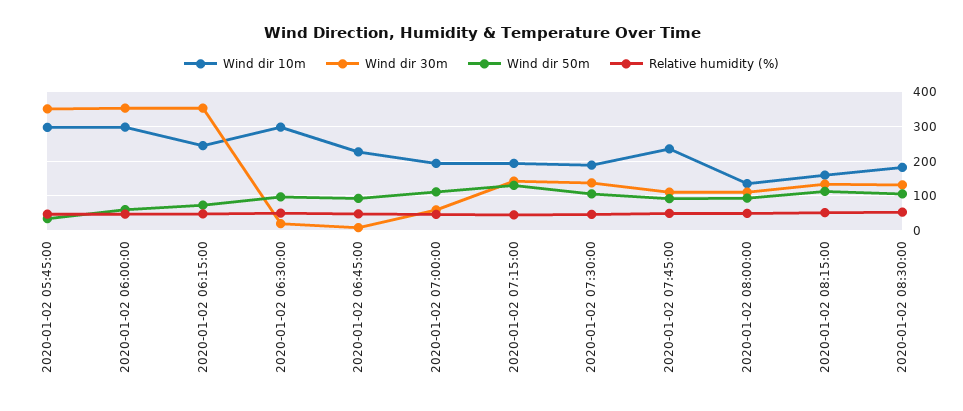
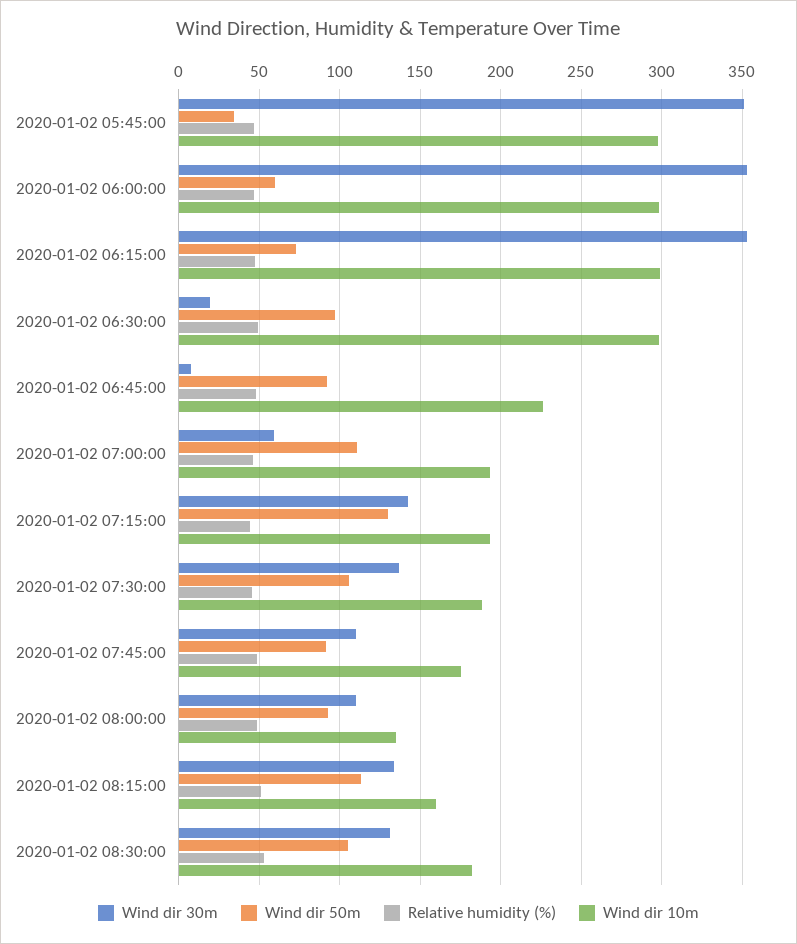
Wind dir 10m, 2020-01-02 06:15:00: 240 -> 300
Wind dir 10m, 2020-01-02 07:45:00: 240 -> 175

